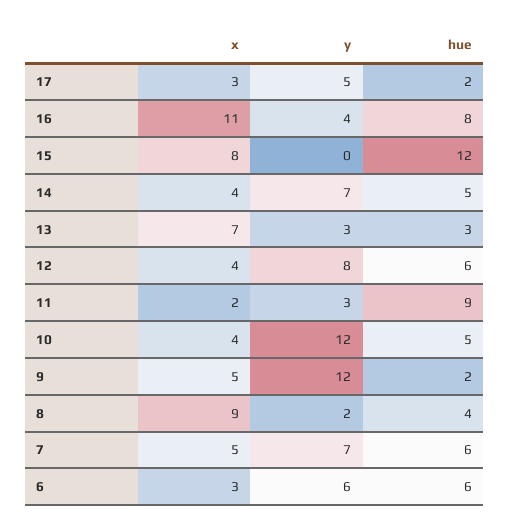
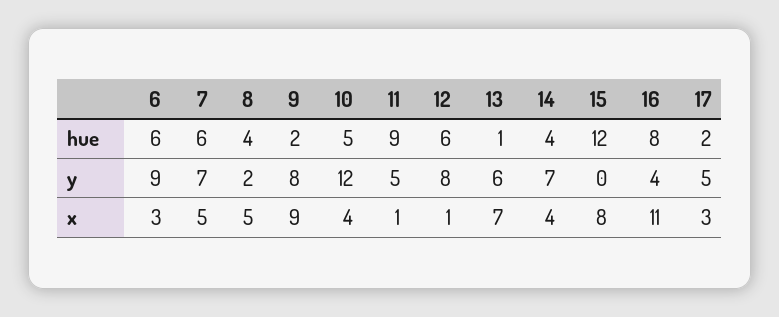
hue, 14: 5 -> 4
y, 13: 3 -> 6
hue, 13: 3 -> 1
x, 12: 4 -> 1
x, 11: 2 -> 1
y, 11: 3 -> 5
x, 9: 5 -> 9
y, 9: 12 -> 8
x, 8: 9 -> 5
y, 6: 6 -> 9

